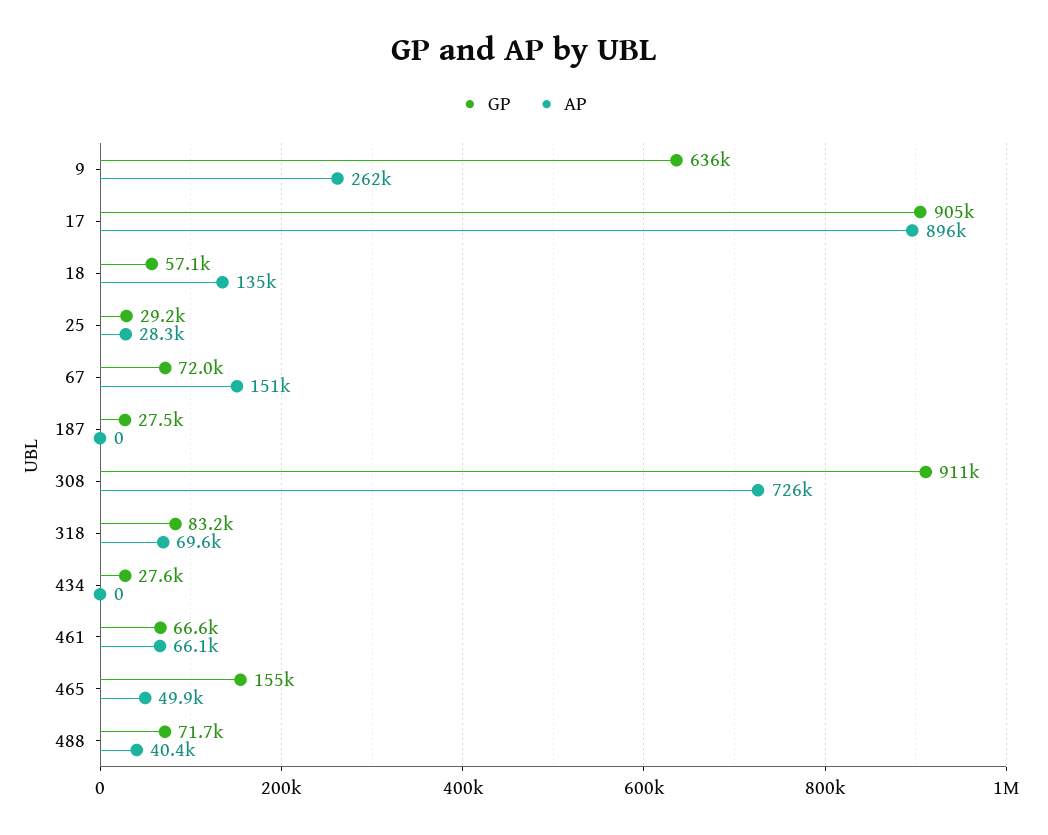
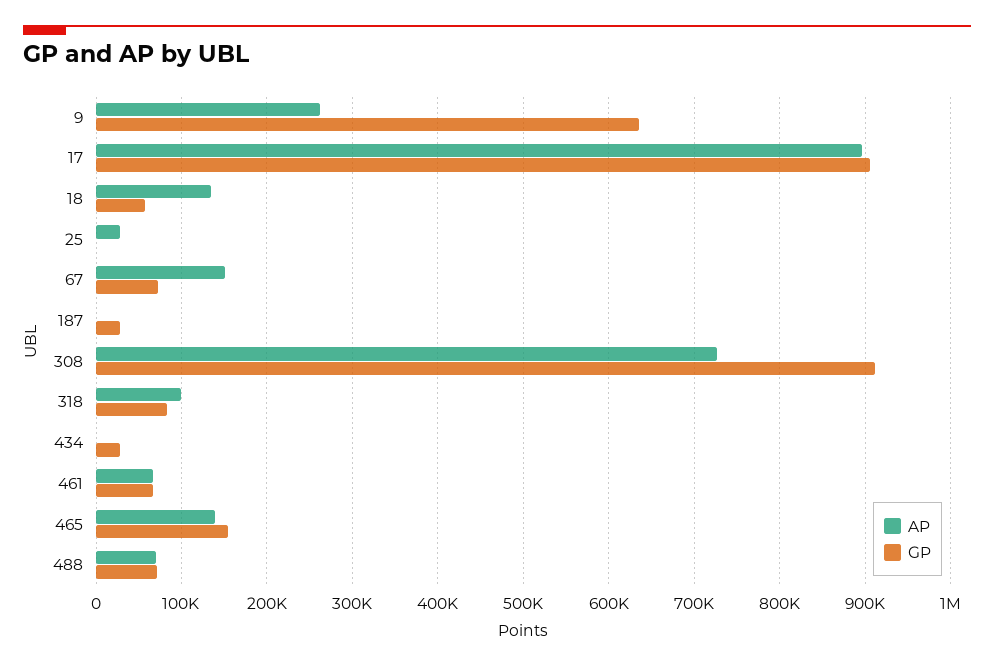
GP, 25: 29200 -> 0
AP, 318: 69600 -> 100000
AP, 465: 49900 -> 140000
AP, 488: 40400 -> 70000

